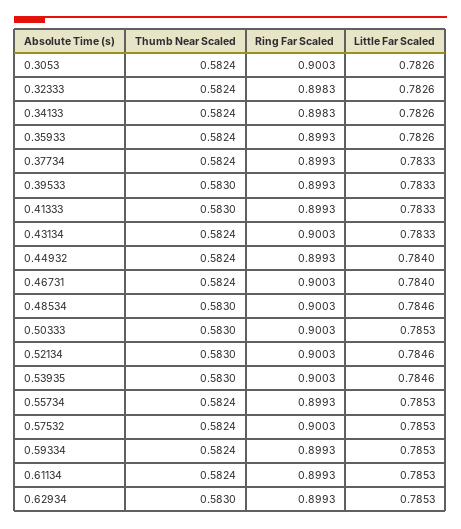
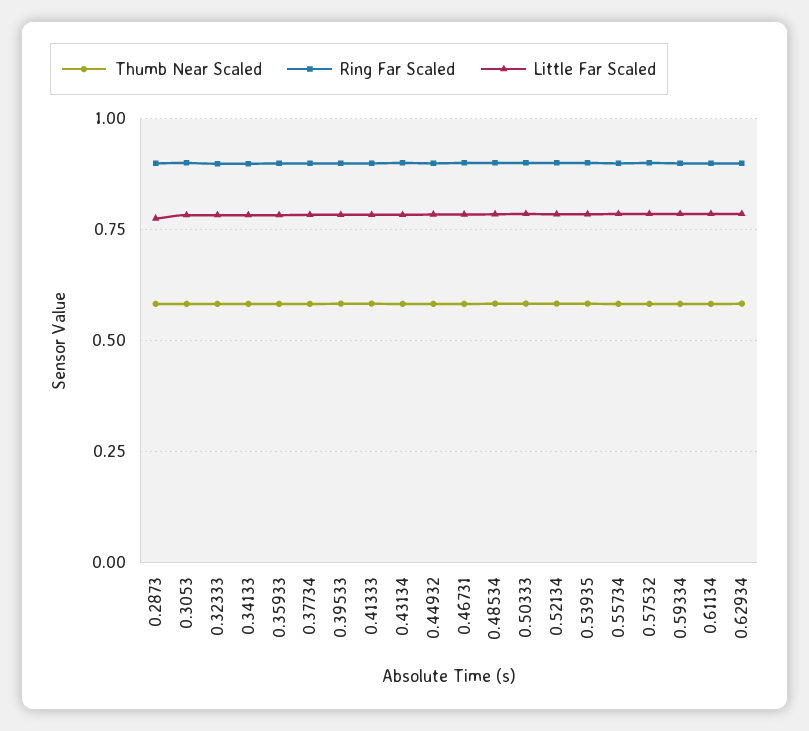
Thumb Near Scaled, 0.2873: none -> 0.575
Ring Far Scaled, 0.2873: none -> 0.9
Little Far Scaled, 0.2873: none -> 0.775

